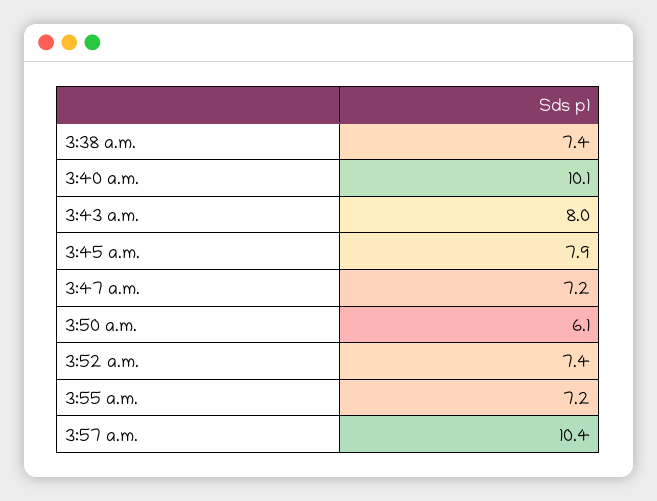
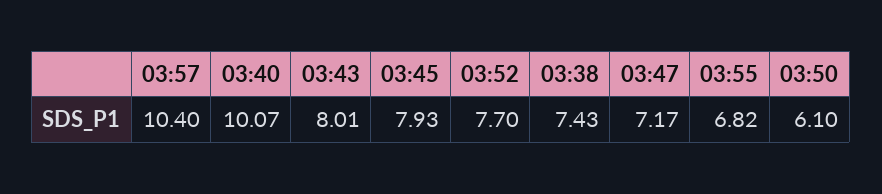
3:52 a.m.: 7.4 -> 7.7
3:55 a.m.: 7.2 -> 6.82

